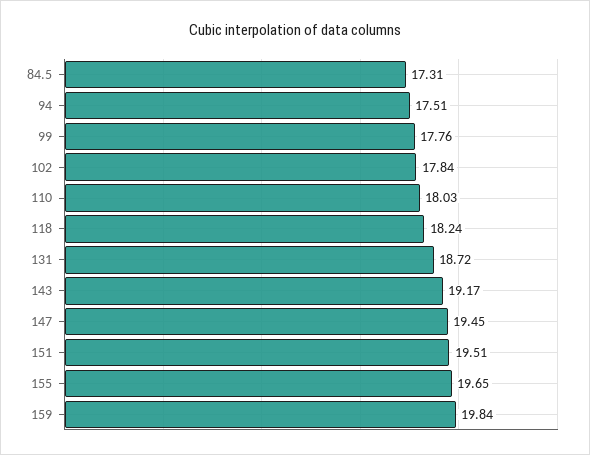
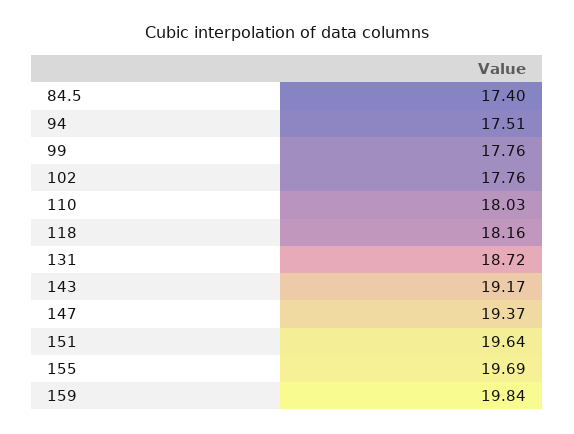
84.5: 17.31 -> 17.4
102: 17.84 -> 17.76
118: 18.24 -> 18.16
147: 19.45 -> 19.37
151: 19.51 -> 19.64
155: 19.65 -> 19.69

